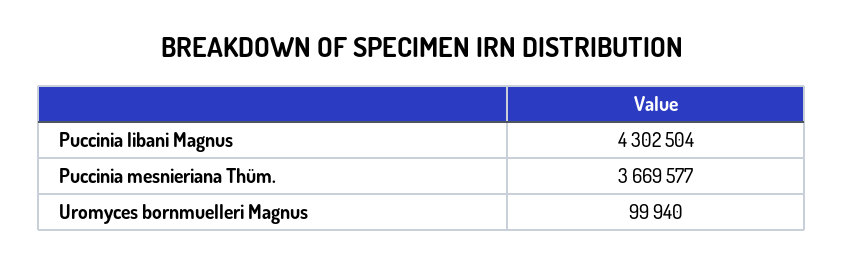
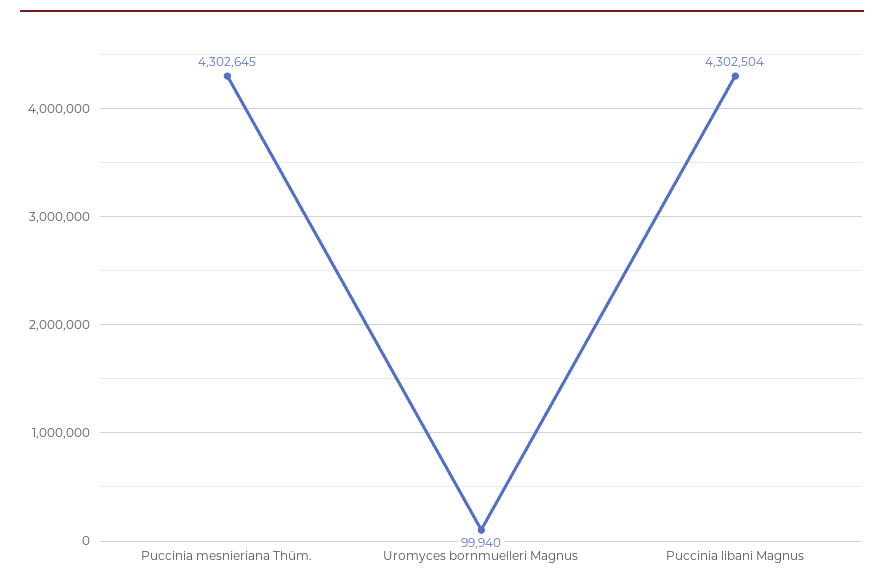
Puccinia mesnieriana Thüm.: 3669577 -> 4302645

